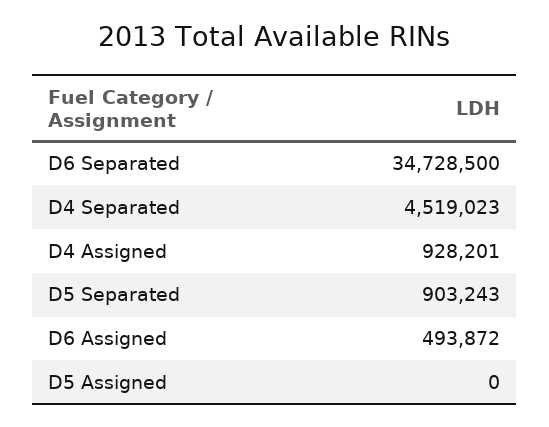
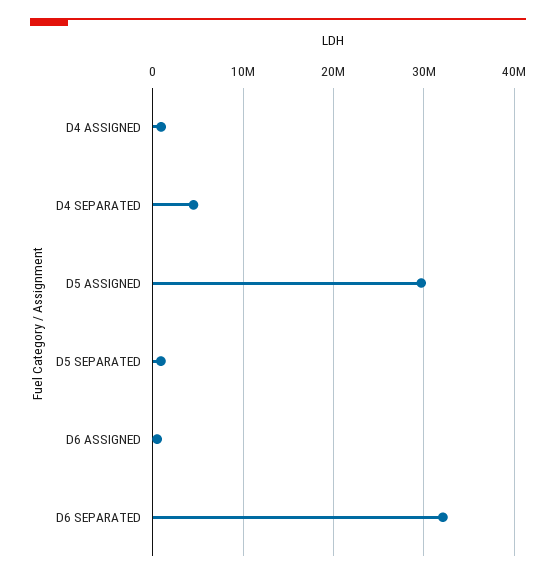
D6 Separated: 34728500 -> 32000000
D5 Assigned: 0 -> 30000000

